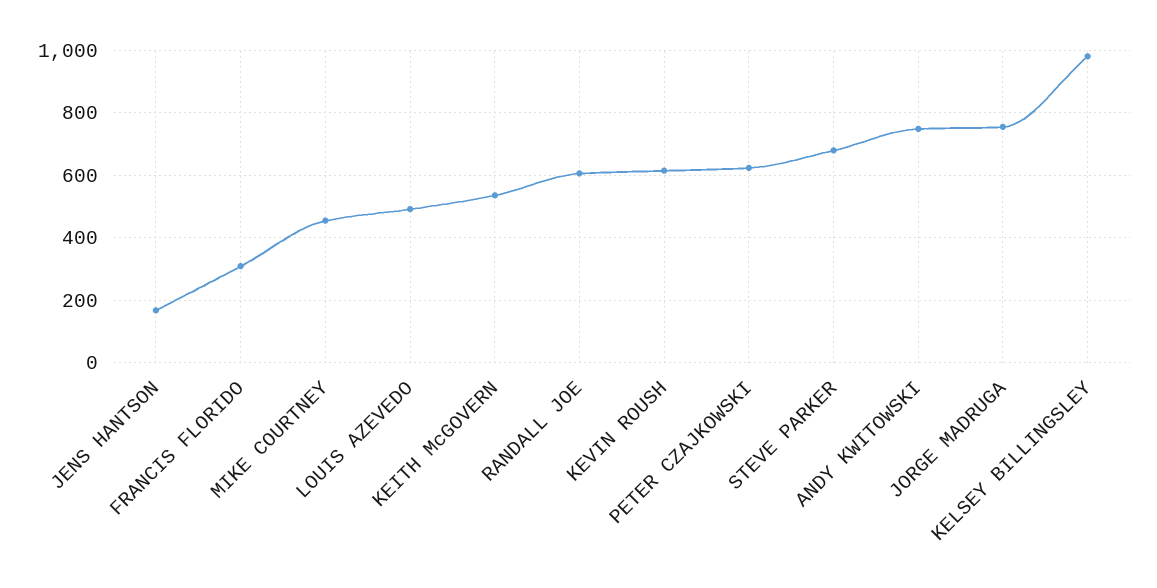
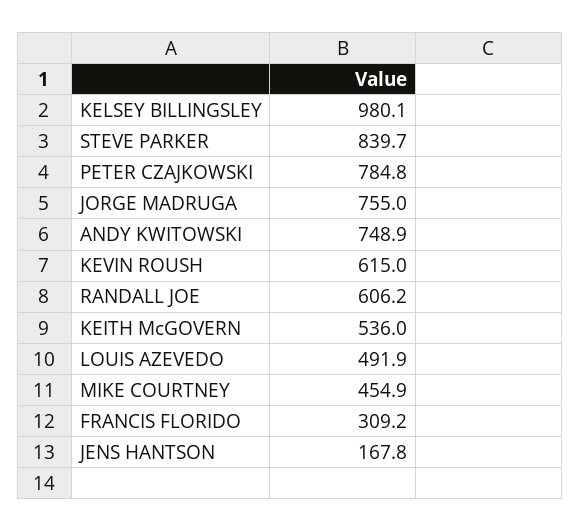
PETER CZAJKOWSKI: 620 -> 784.8
STEVE PARKER: 680 -> 839.7

